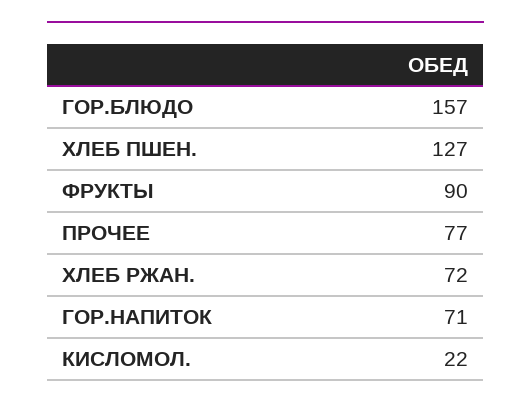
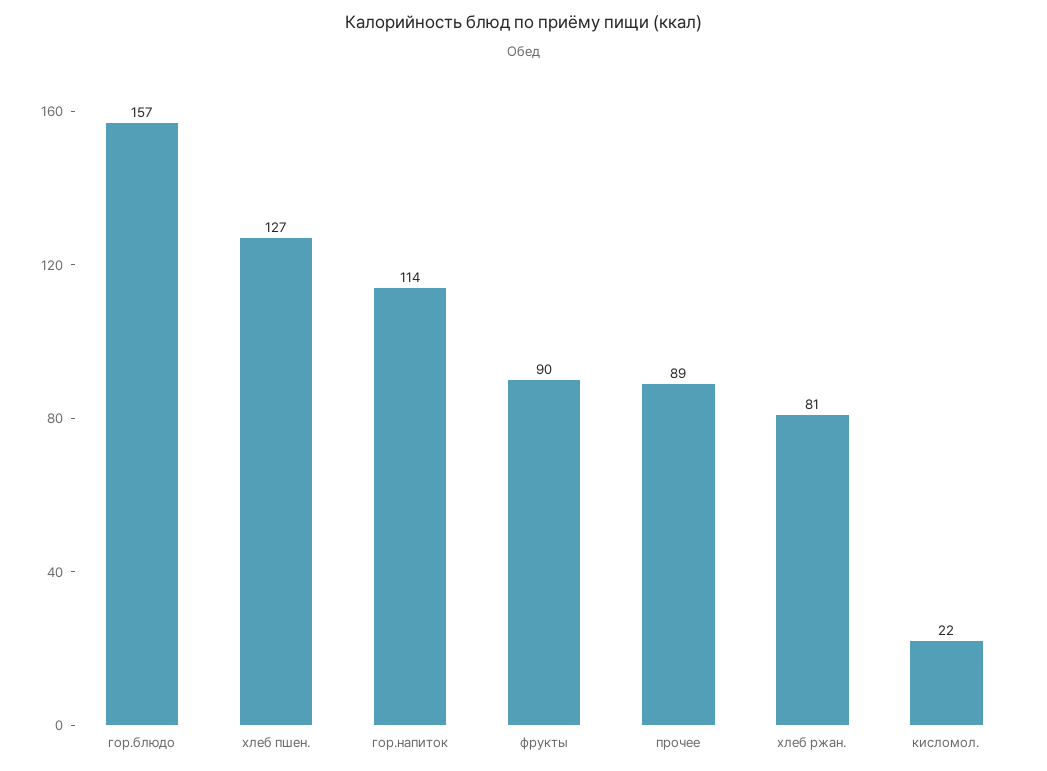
ПРОЧЕЕ: 77 -> 89
ХЛЕБ РЖАН.: 72 -> 81
ГОР.НАПИТОК: 71 -> 114

